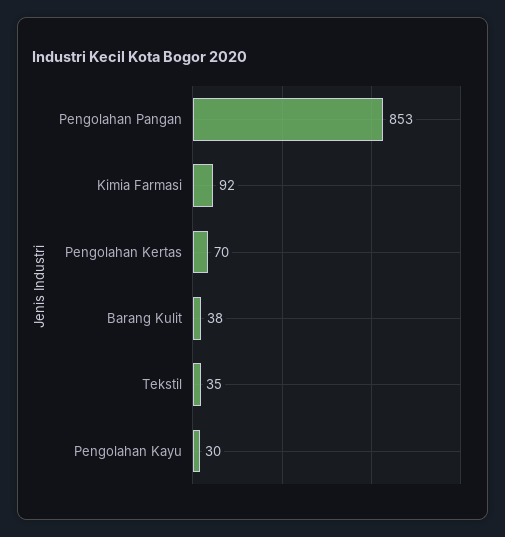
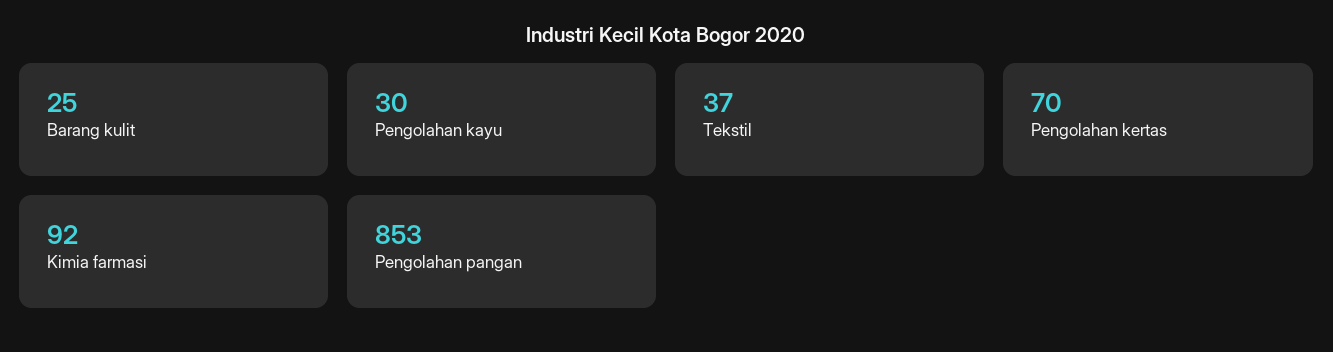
Barang Kulit: 38 -> 25
Tekstil: 35 -> 37

